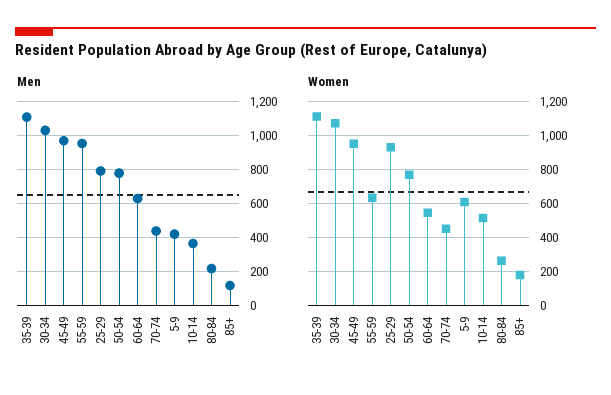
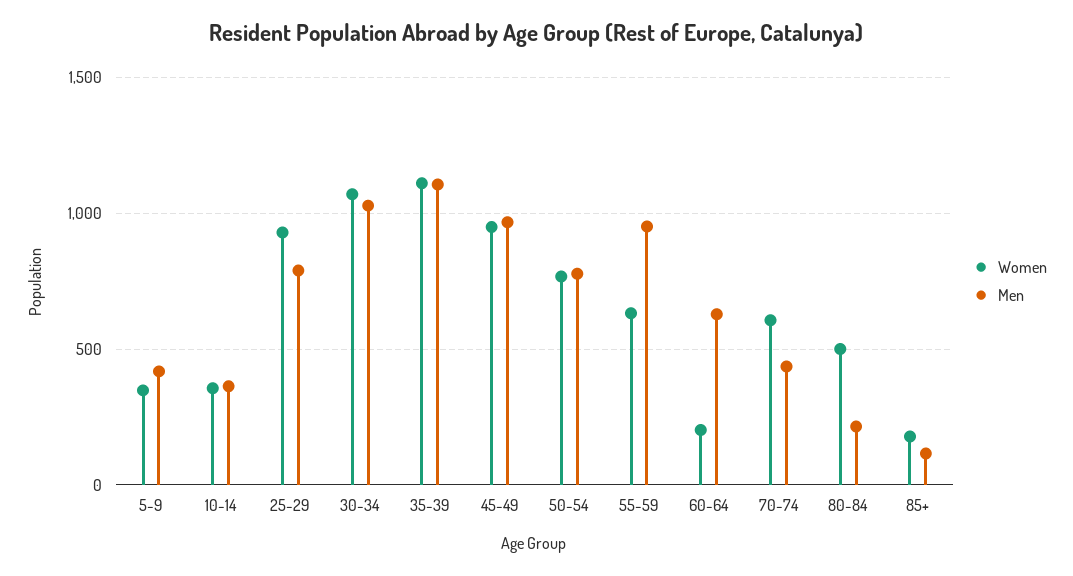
Women, 60-64: 550 -> 200
Women, 70-74: 450 -> 600
Women, 5-9: 600 -> 350
Women, 10-14: 500 -> 350
Women, 80-84: 250 -> 500

